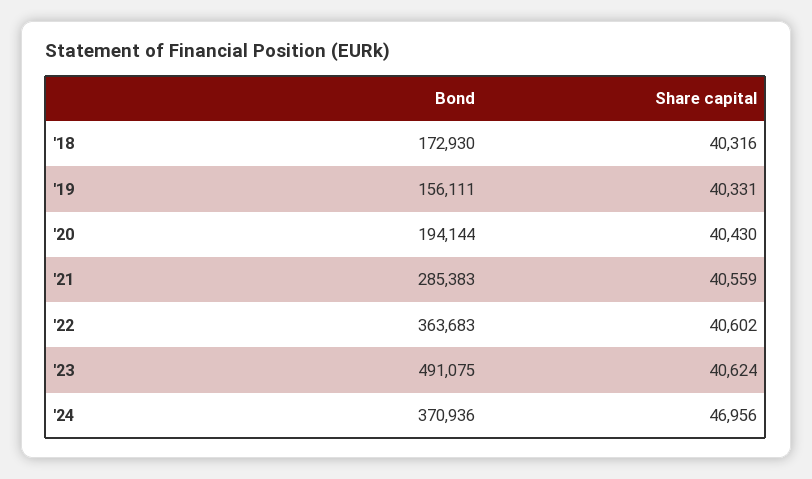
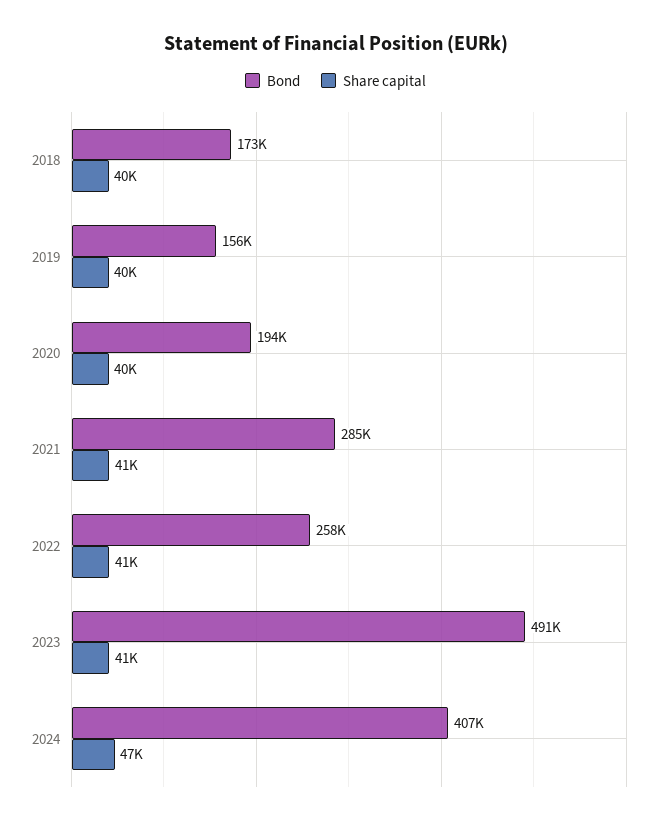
Bond, '22: 363683 -> 258000
Bond, '24: 370936 -> 407000

